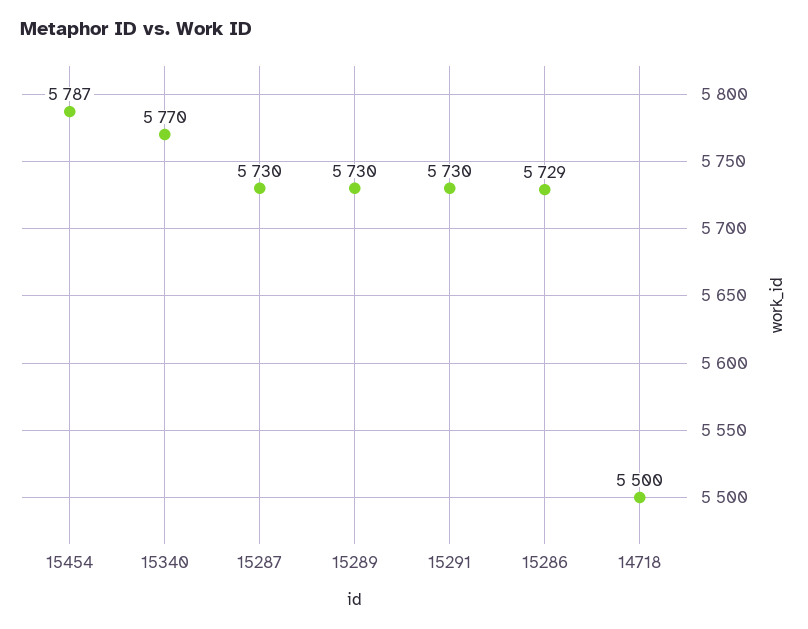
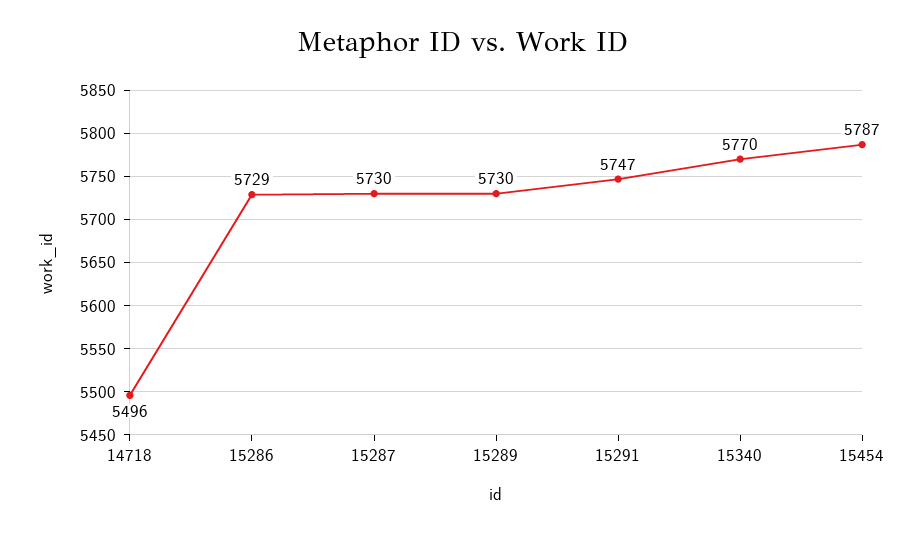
15291: 5730 -> 5747
14718: 5500 -> 5496

